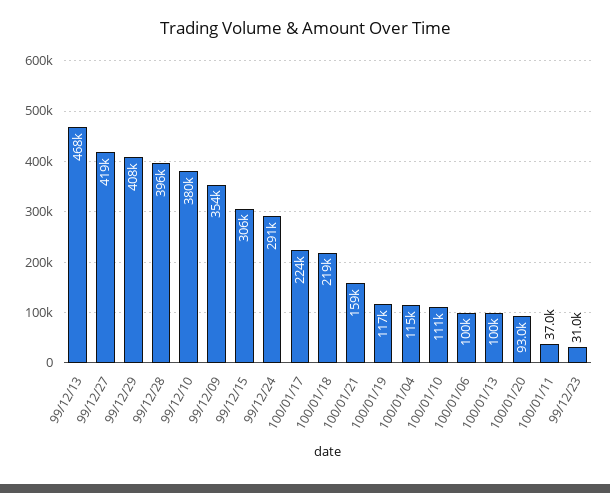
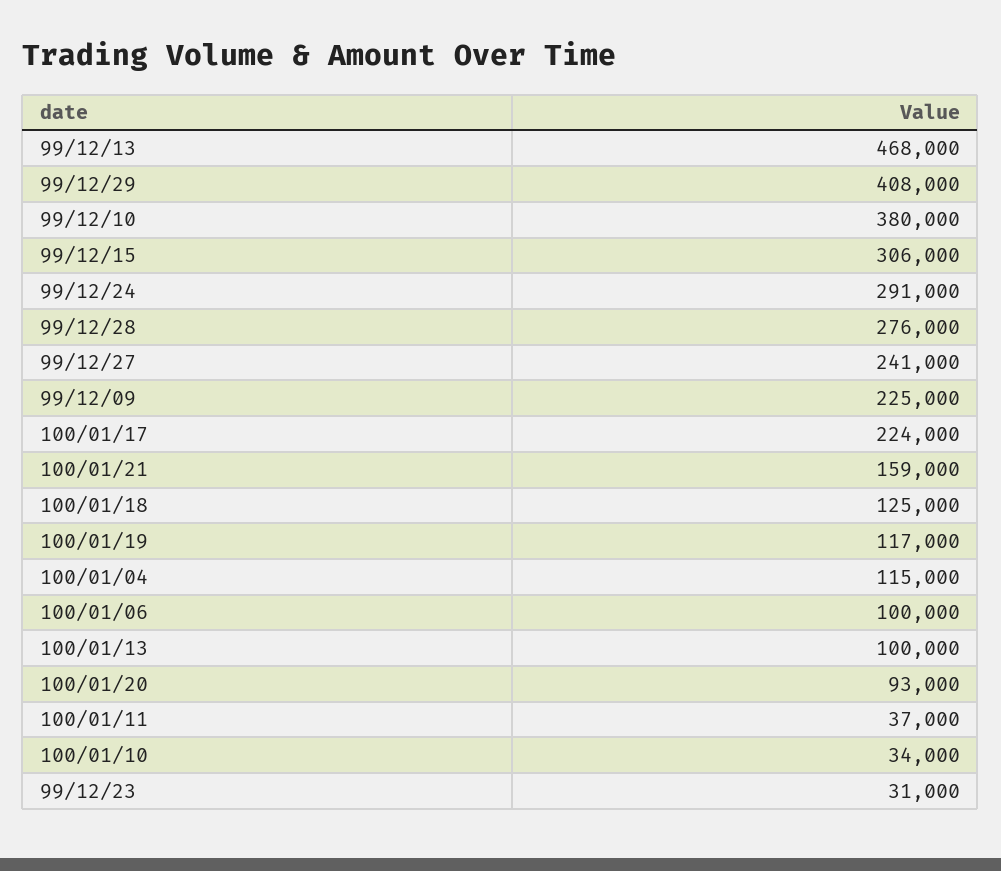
99/12/27: 419000 -> 241000
99/12/28: 396000 -> 276000
99/12/09: 354000 -> 225000
100/01/18: 219000 -> 125000
100/01/10: 111000 -> 34000

